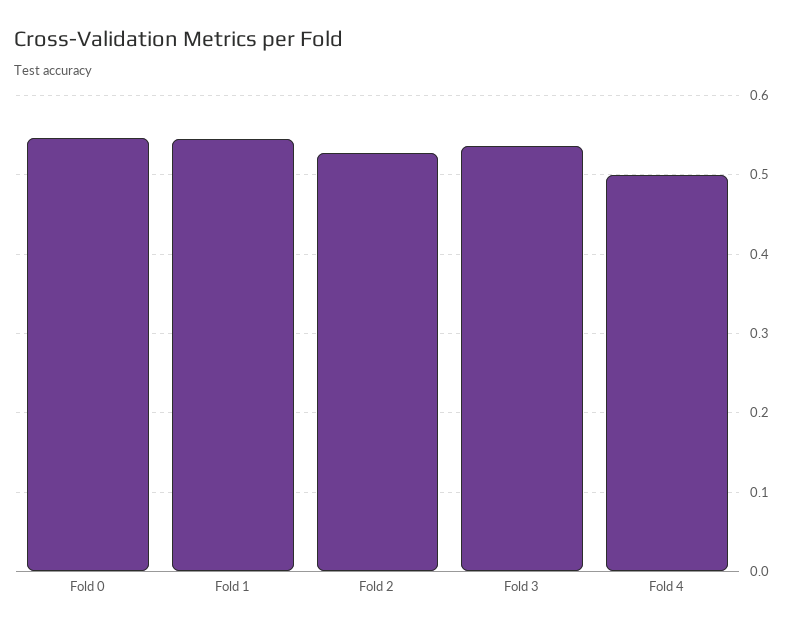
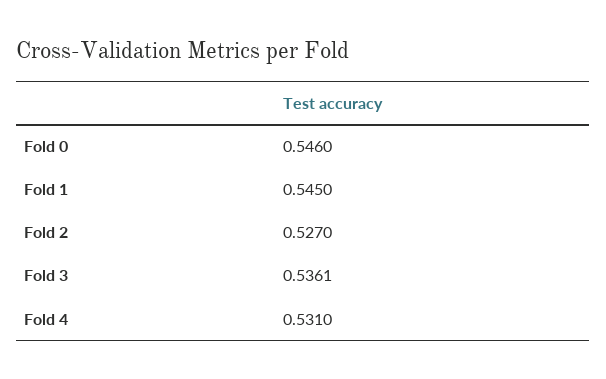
Fold 4: 0.5 -> 0.531

